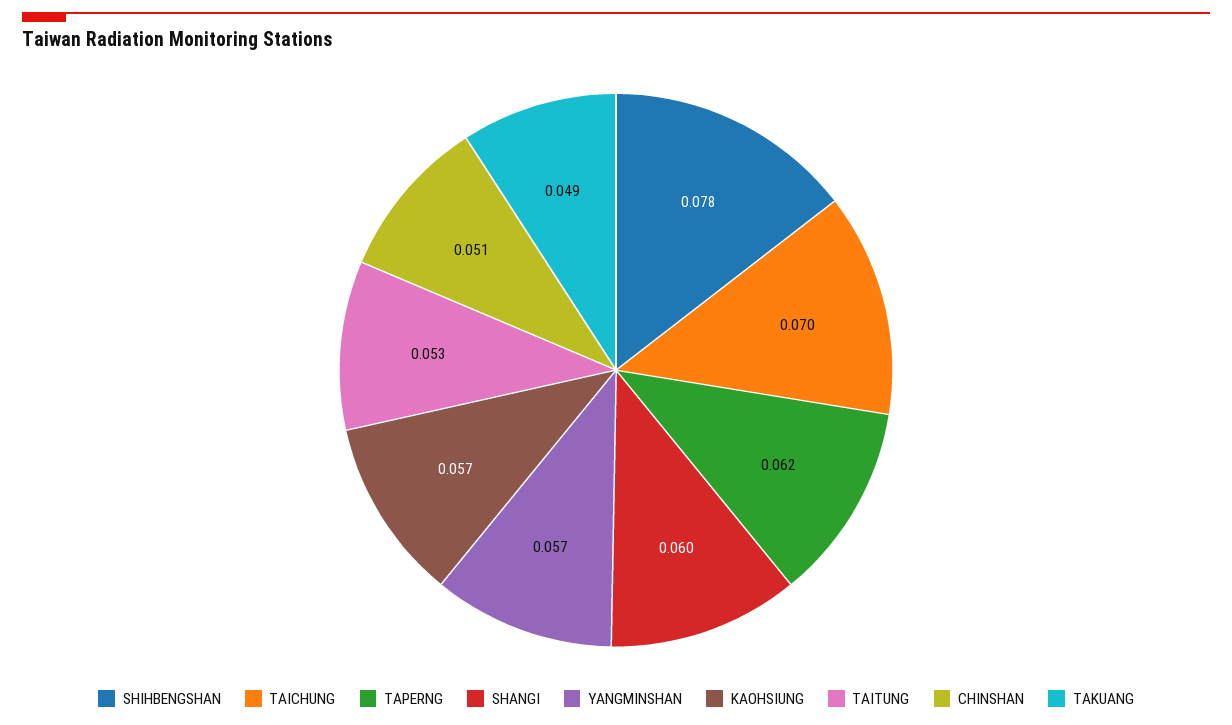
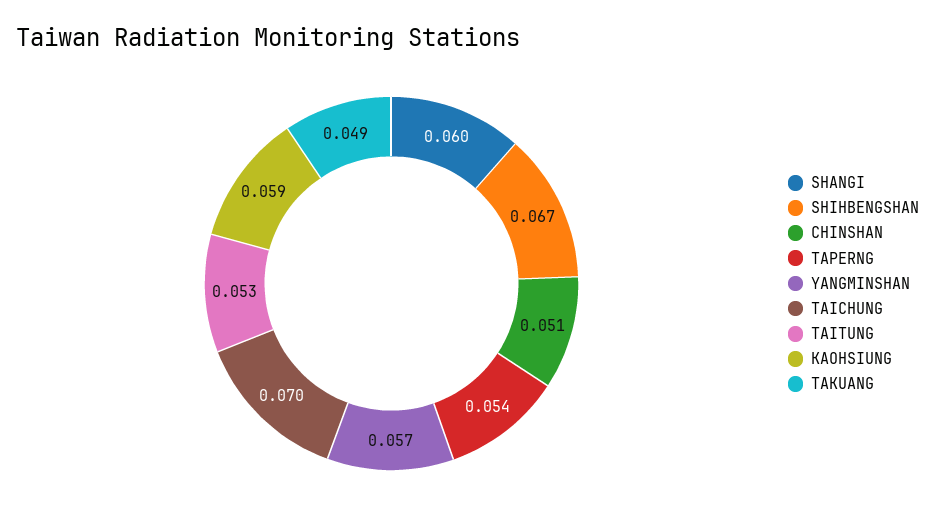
SHIHBENGSHAN: 0.078 -> 0.067
TAPERNG: 0.062 -> 0.054
KAOHSIUNG: 0.057 -> 0.059

